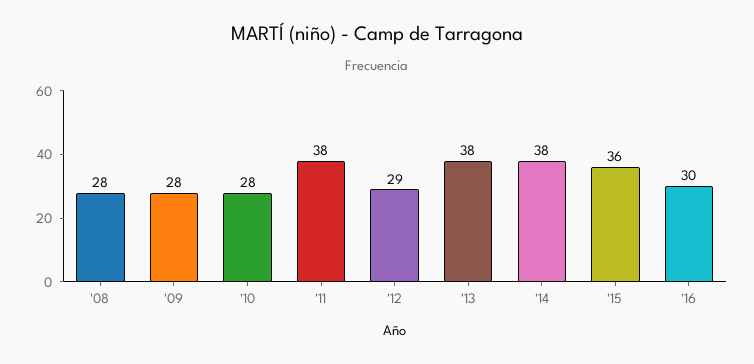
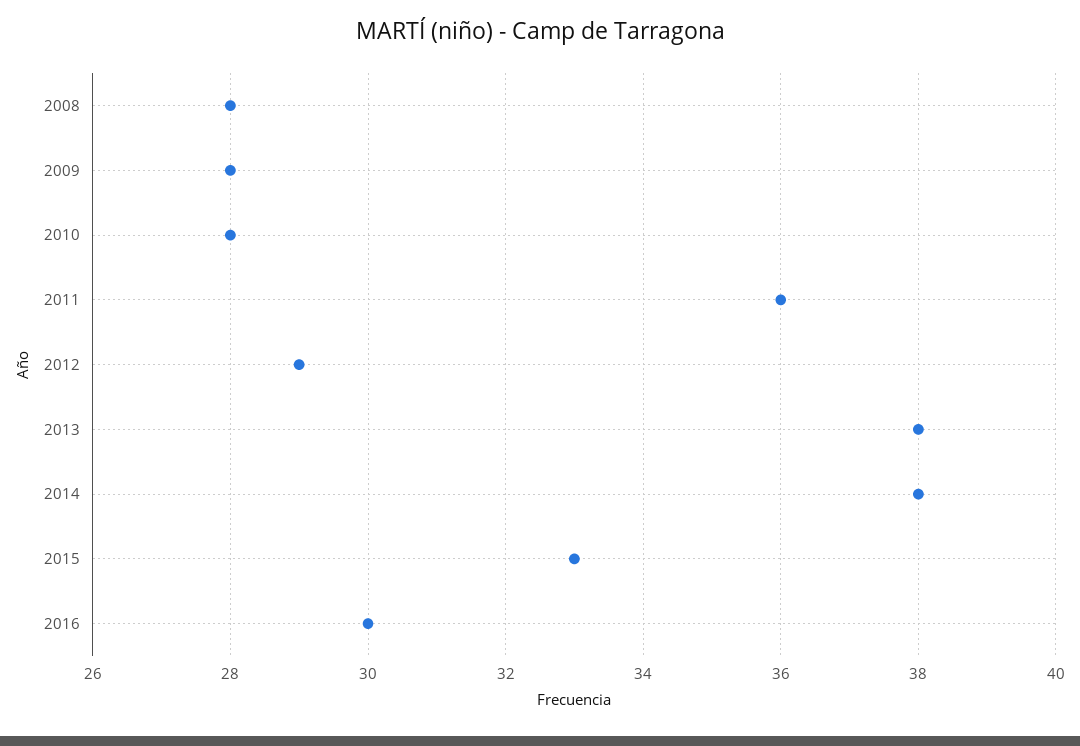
'11: 38 -> 36
'15: 36 -> 33

